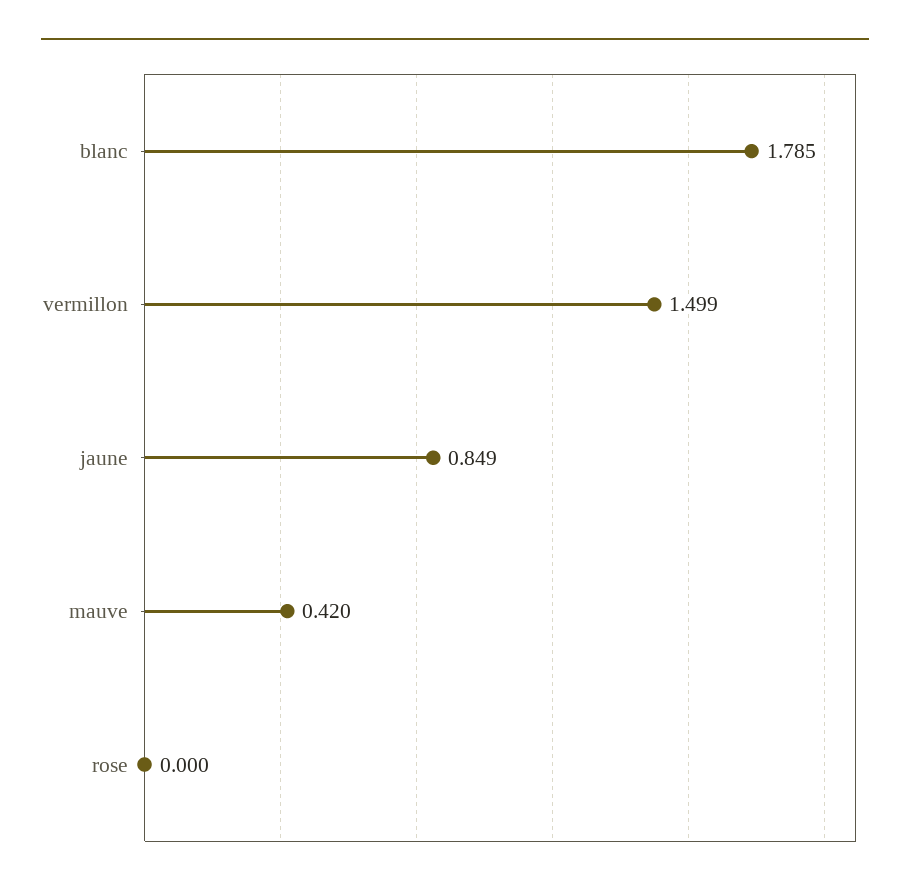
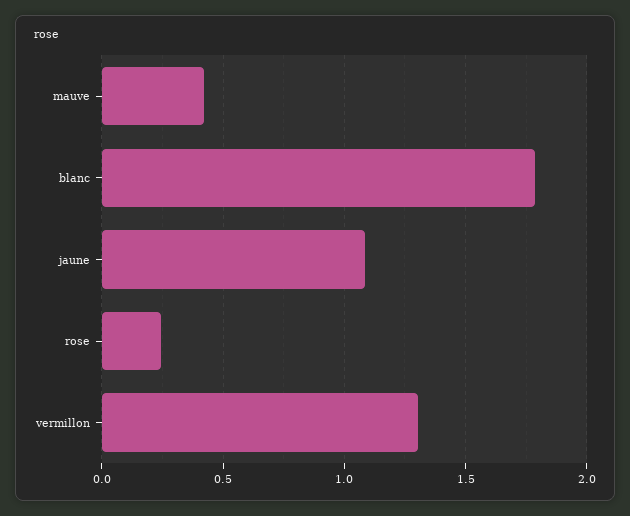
vermillon: 1.499 -> 1.3
jaune: 0.849 -> 1.1
rose: 0 -> 0.25

